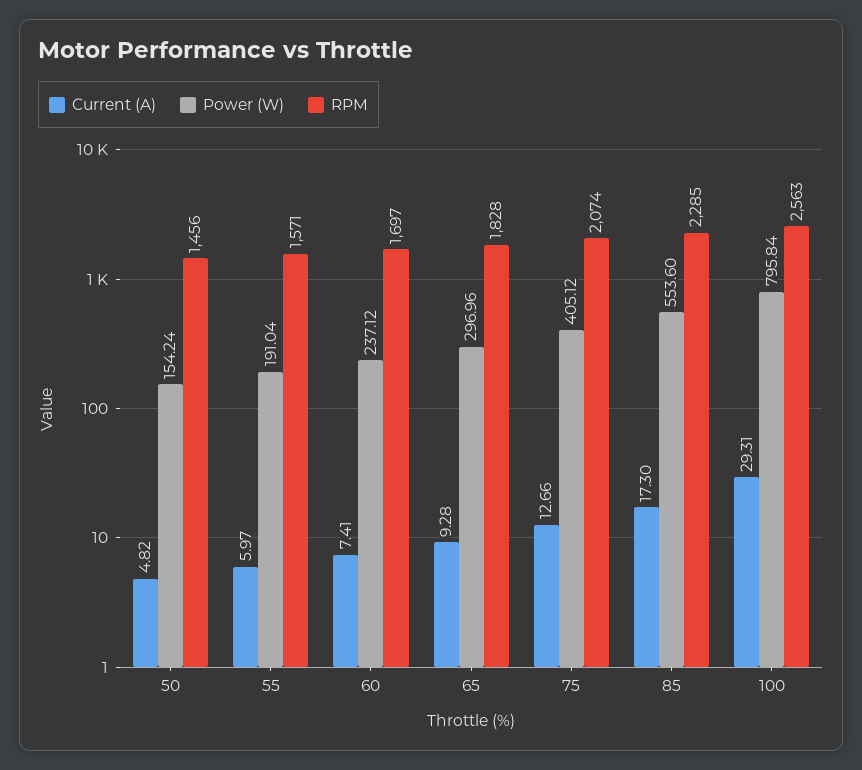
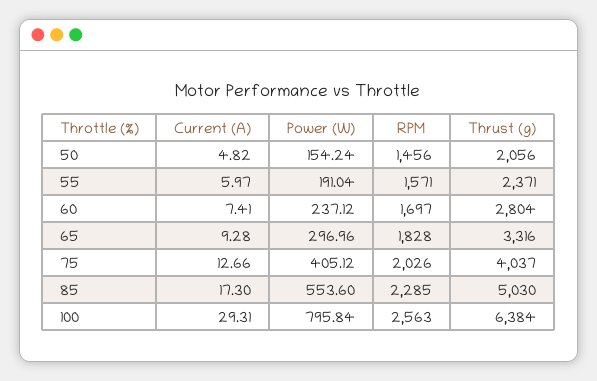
RPM, 75: 2074 -> 2026
Thrust (g), 50: none -> 2056
Thrust (g), 55: none -> 2371
Thrust (g), 60: none -> 2804
Thrust (g), 65: none -> 3316
Thrust (g), 75: none -> 4037
Thrust (g), 85: none -> 5030
Thrust (g), 100: none -> 6384

